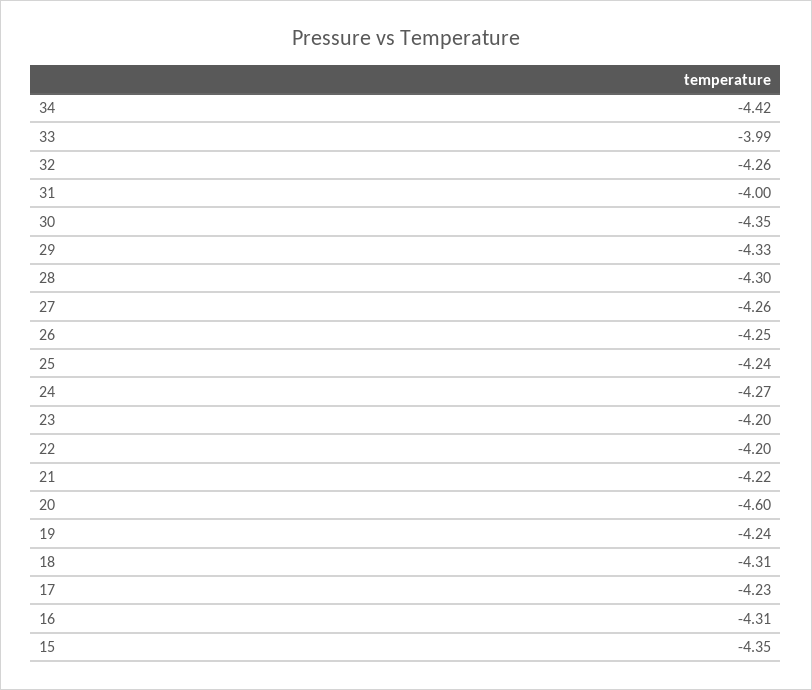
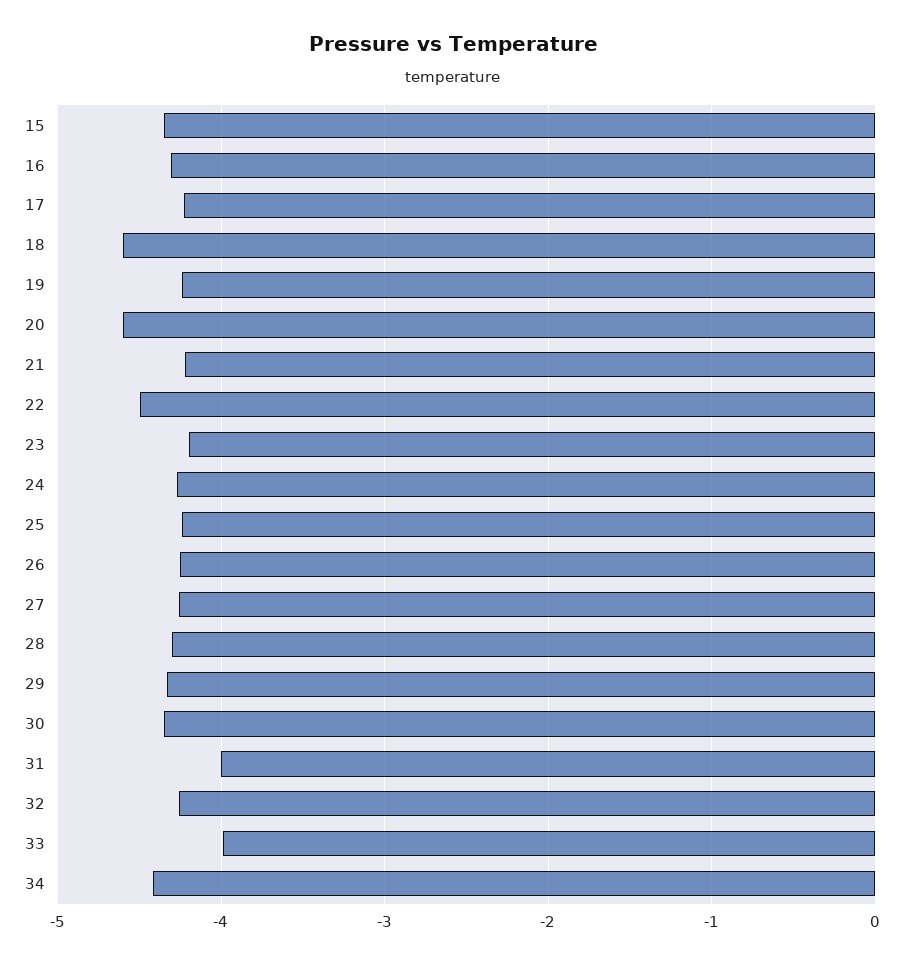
22: -4.2 -> -4.5
18: -4.31 -> -4.6

